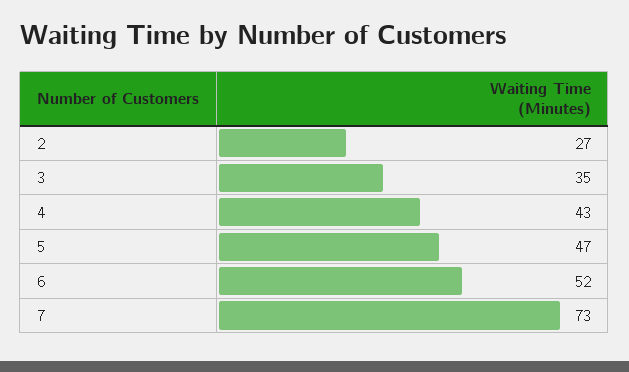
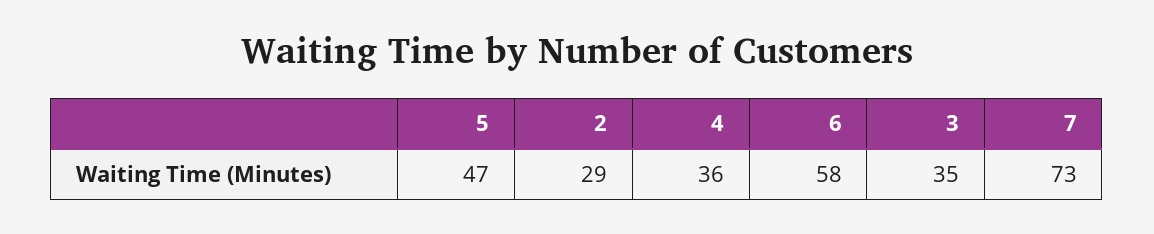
2: 27 -> 29
4: 43 -> 36
6: 52 -> 58

